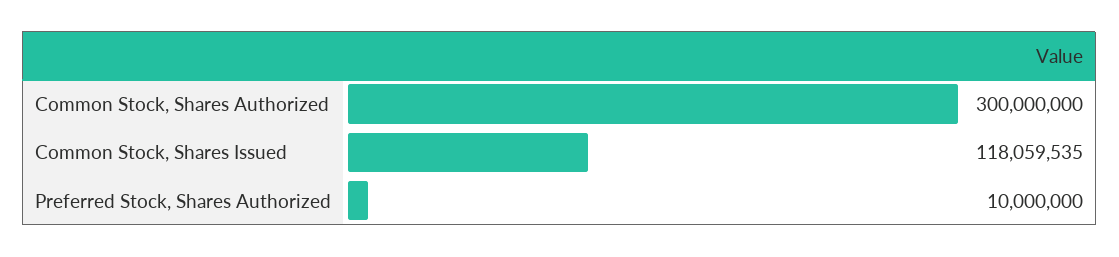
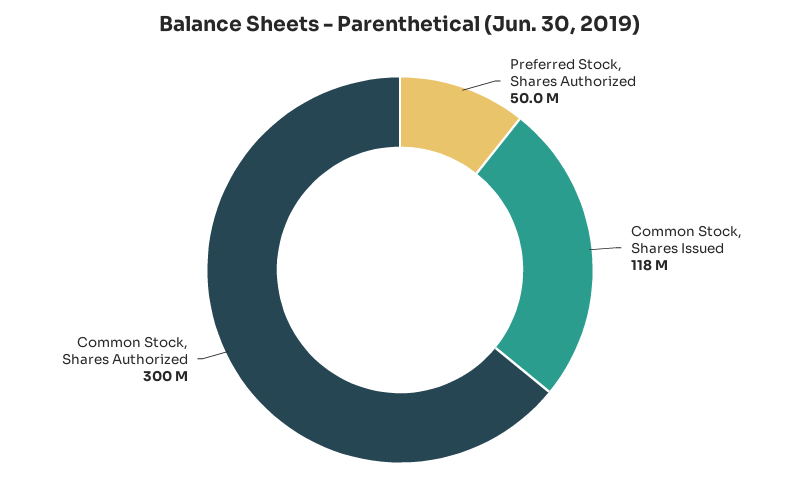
Preferred Stock, Shares Authorized: 10000000 -> 50000000

